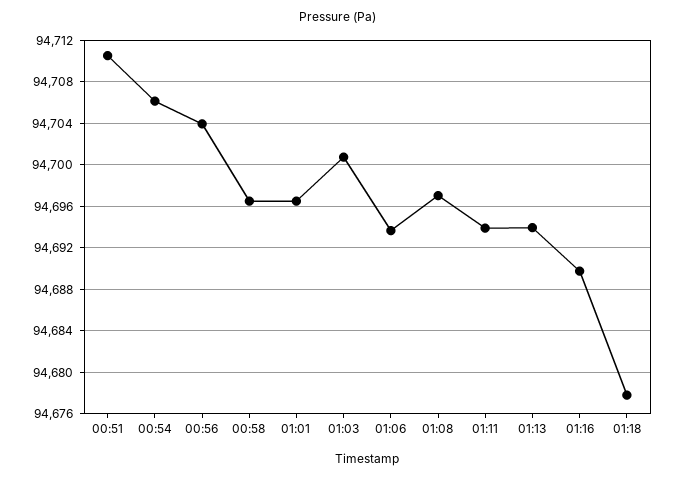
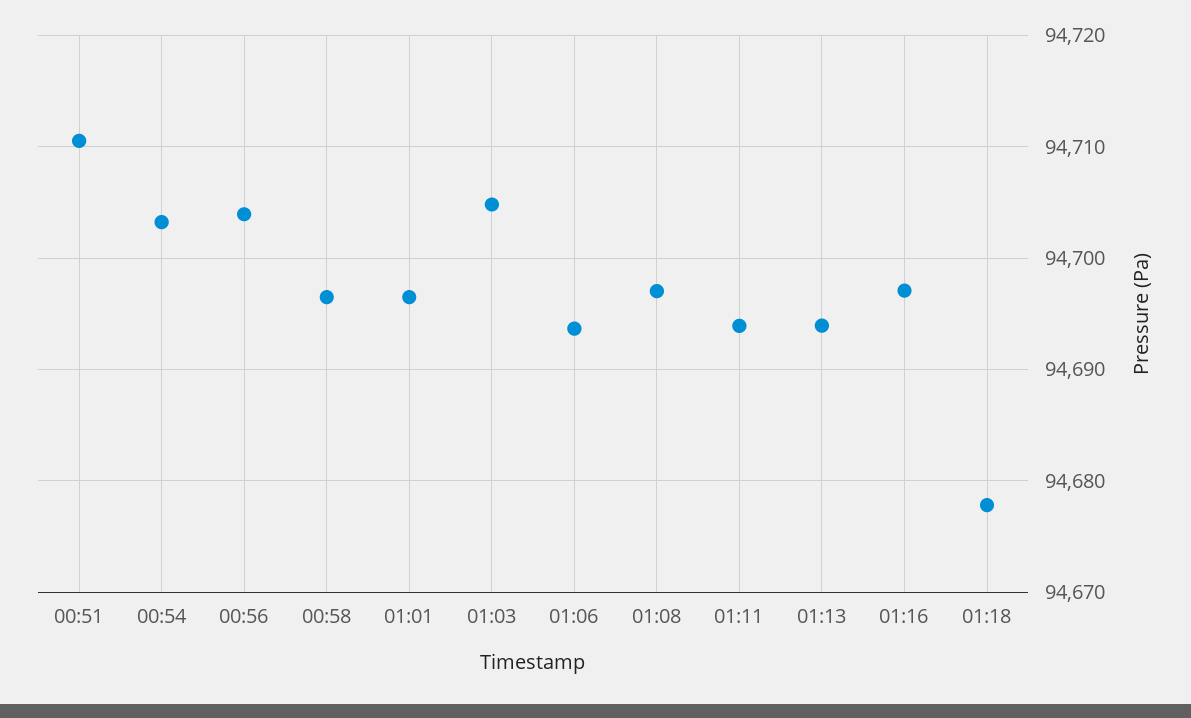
00:54: 94706 -> 94703
01:03: 94701 -> 94705
01:16: 94690 -> 94697

